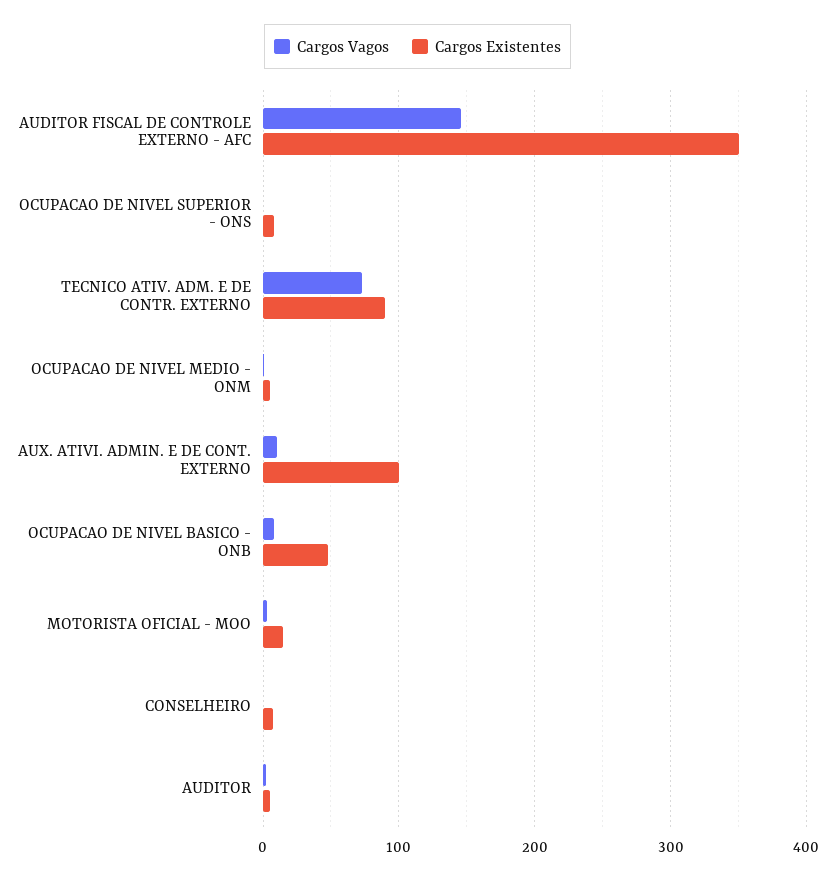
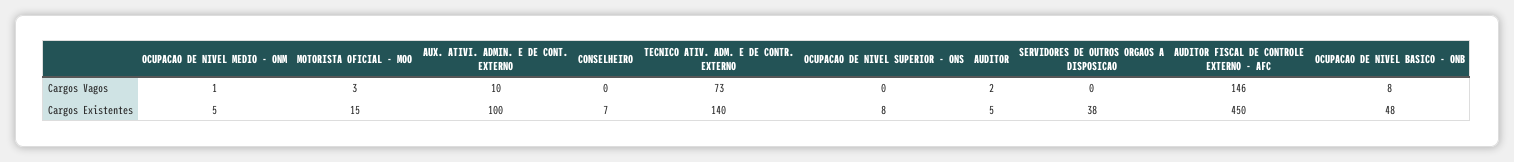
Cargos Existentes, AUDITOR FISCAL DE CONTROLE EXTERNO - AFC: 350 -> 450
Cargos Existentes, TECNICO ATIV. ADM. E DE CONTR. EXTERNO: 90 -> 140
Cargos Vagos, SERVIDORES DE OUTROS ORGAOS A DISPOSICAO: none -> 0
Cargos Existentes, SERVIDORES DE OUTROS ORGAOS A DISPOSICAO: none -> 38

